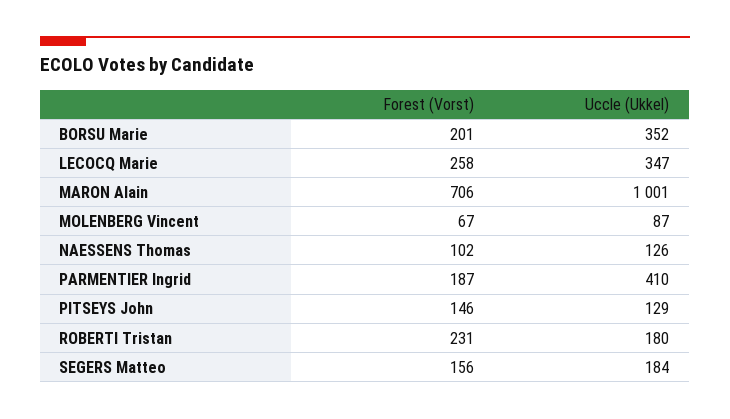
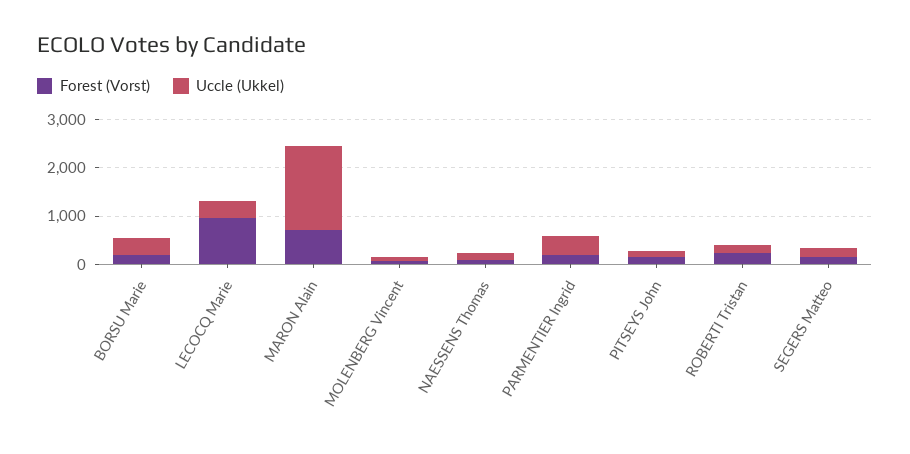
Forest (Vorst), LECOCQ Marie: 258 -> 1000
Uccle (Ukkel), MARON Alain: 1001 -> 1800

